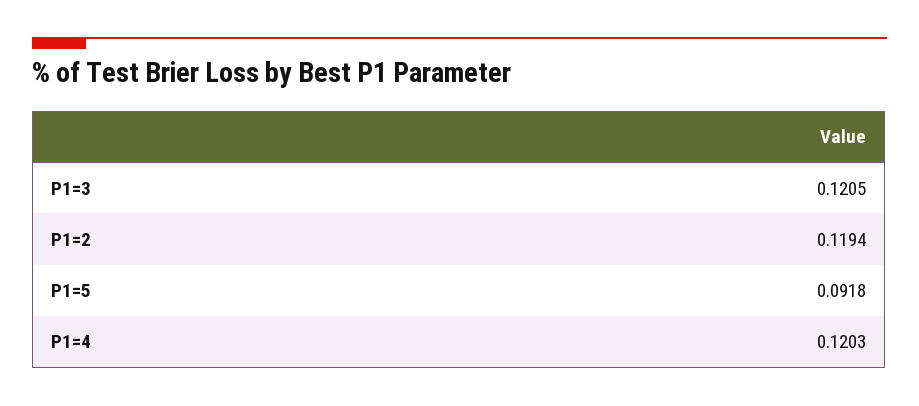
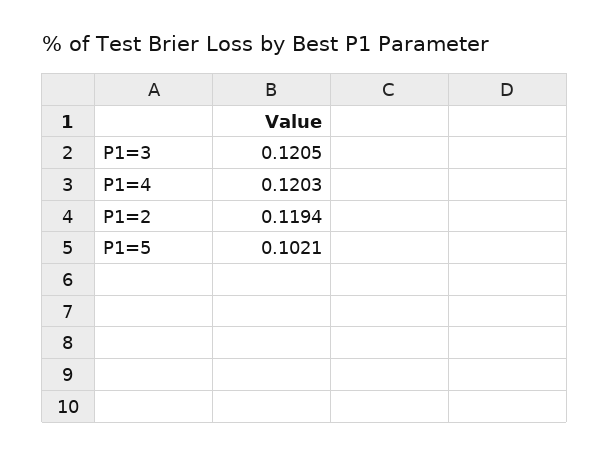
P1=5: 0.0918 -> 0.1021

